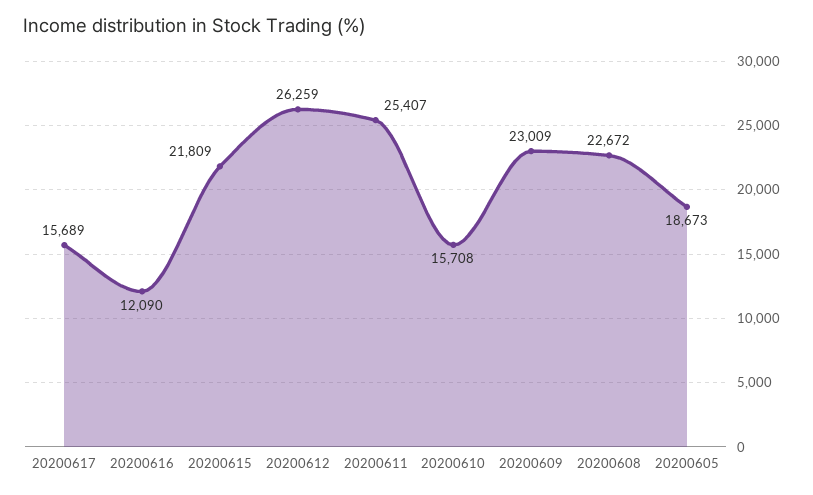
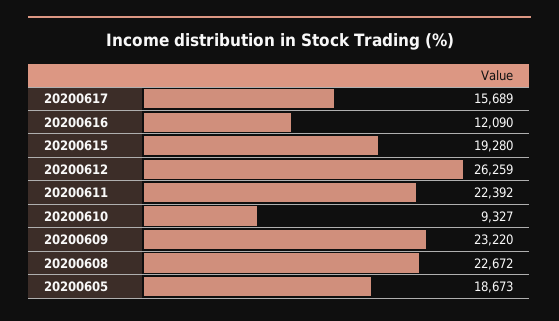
20200615: 21809 -> 19280
20200611: 25407 -> 22392
20200610: 15708 -> 9327
20200609: 23009 -> 23220

